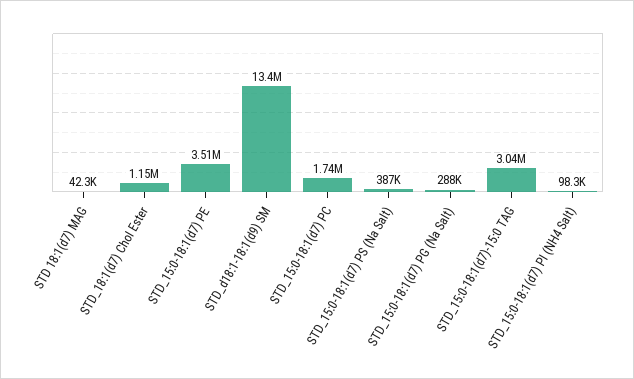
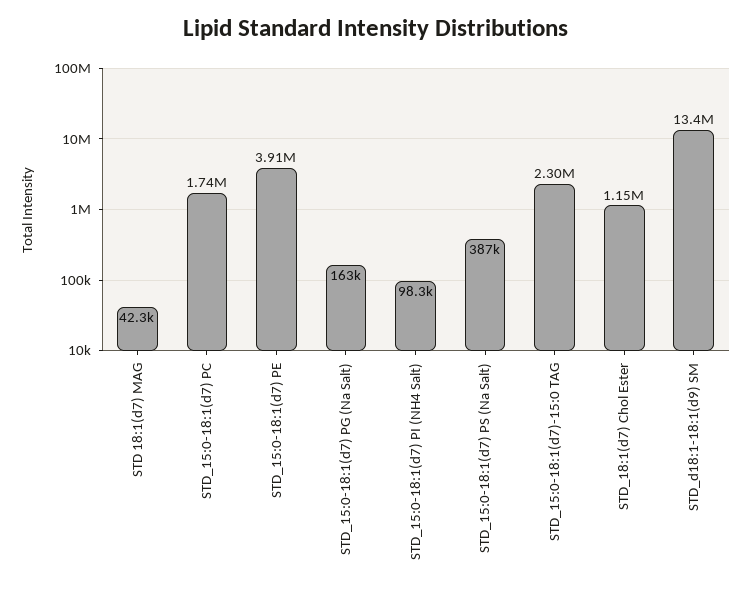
STD_15:0-18:1(d7) PE: 3510000 -> 3910000
STD_15:0-18:1(d7) PG (Na Salt): 288000 -> 163000
STD_15:0-18:1(d7)-15:0 TAG: 3040000 -> 2300000

